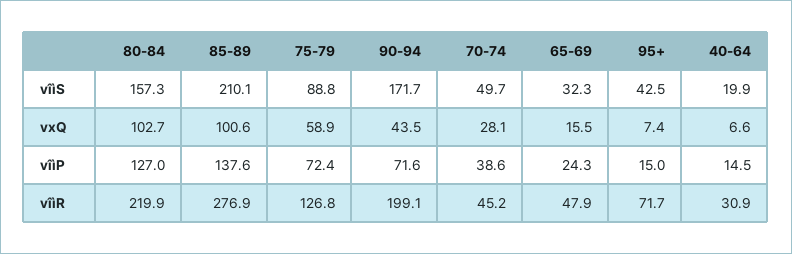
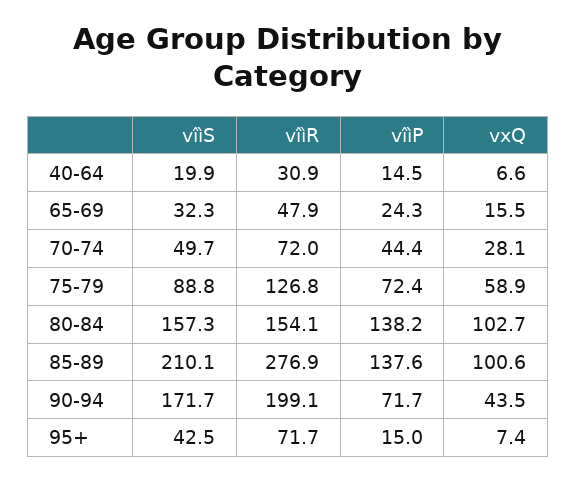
80-84, vîìP: 127 -> 138.2
90-94, vîìP: 71.6 -> 71.7
70-74, vîìP: 38.6 -> 44.4
80-84, vîìR: 219.9 -> 154.1
70-74, vîìR: 45.2 -> 72

